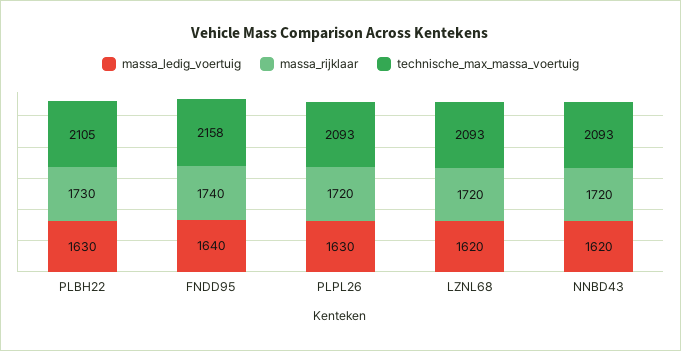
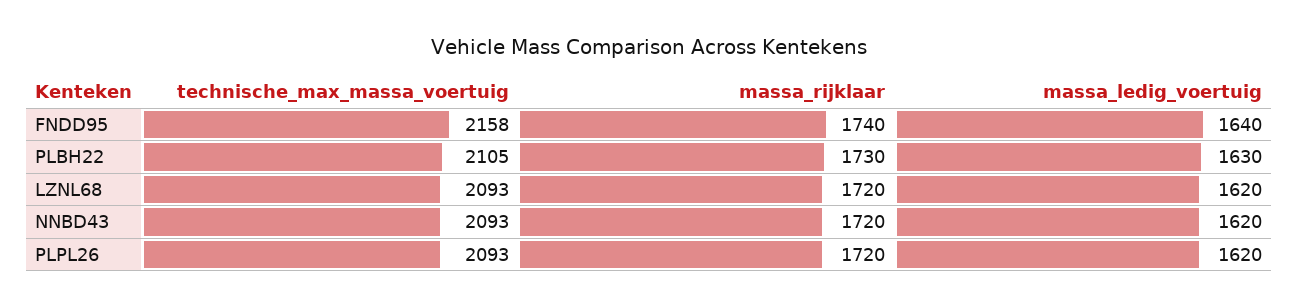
massa_ledig_voertuig, PLPL26: 1630 -> 1620

